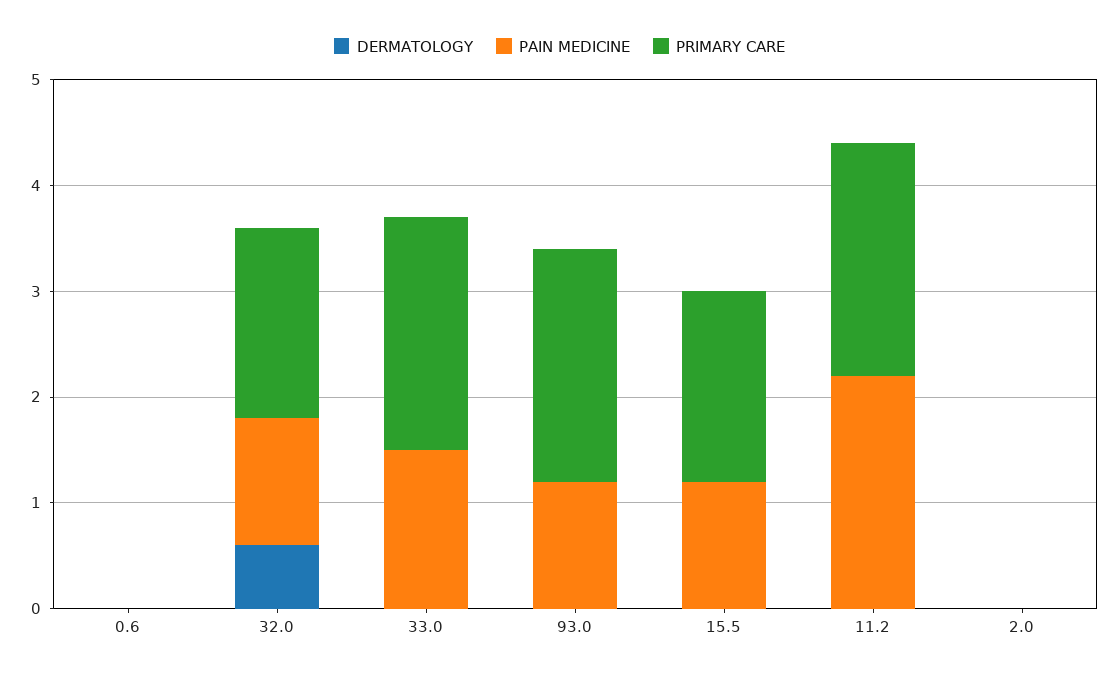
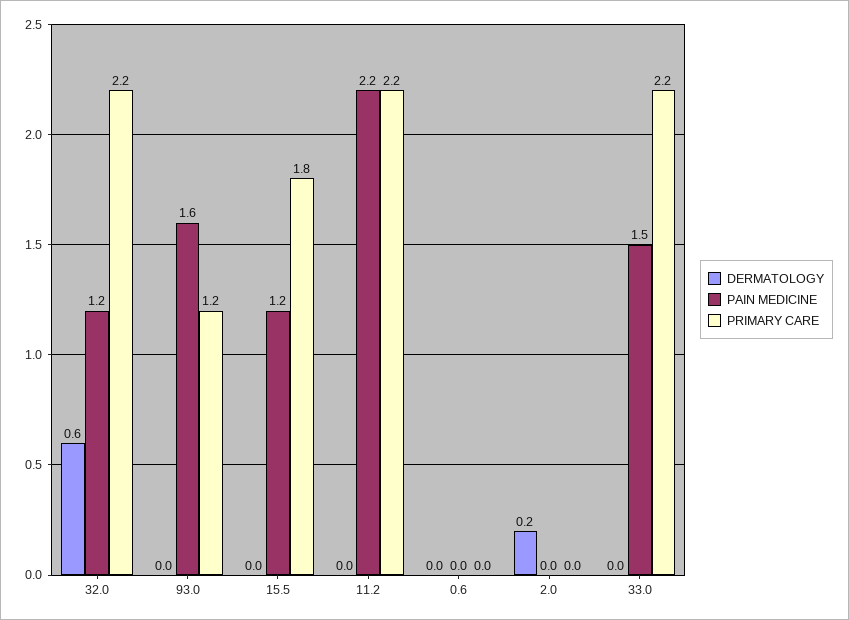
PRIMARY CARE, 32.0: 1.8 -> 2.2
PAIN MEDICINE, 93.0: 1.2 -> 1.6
PRIMARY CARE, 93.0: 2.2 -> 1.2
DERMATOLOGY, 2.0: 0 -> 0.2

